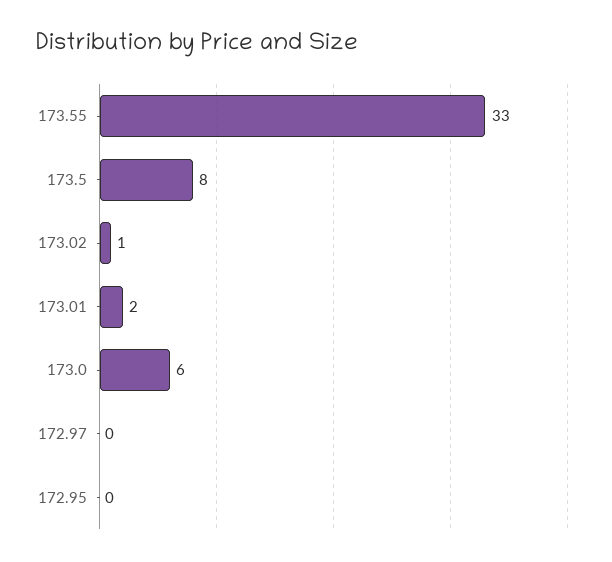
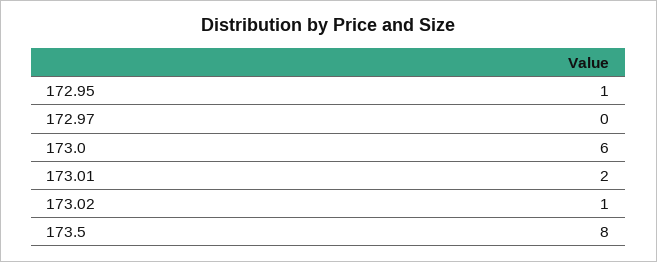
173.55: 33 -> none
172.95: 0 -> 1

